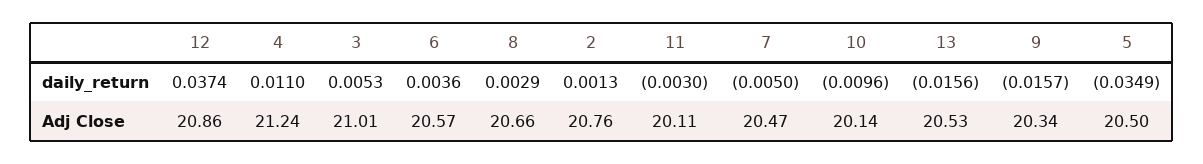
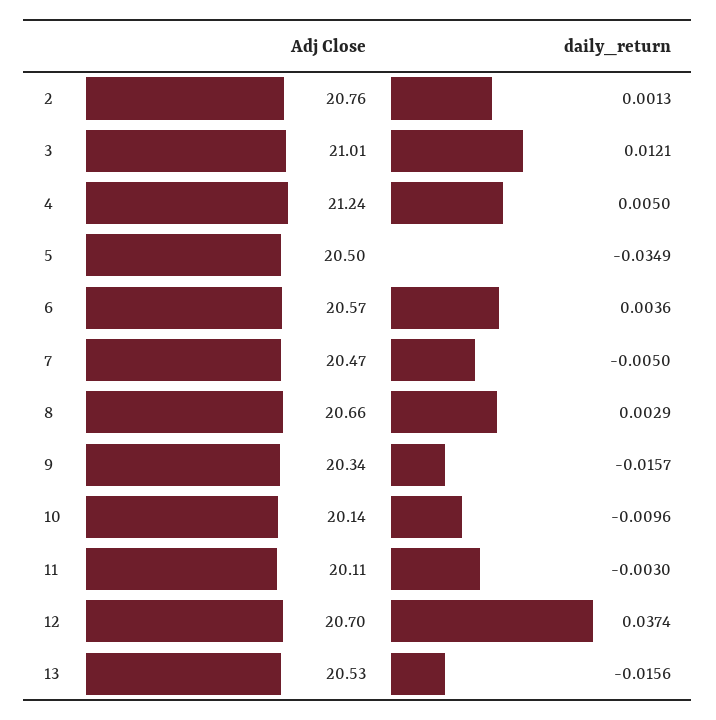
4, daily_return: 0.011 -> 0.005
3, daily_return: 0.0053 -> 0.0121
12, Adj Close: 20.86 -> 20.7

